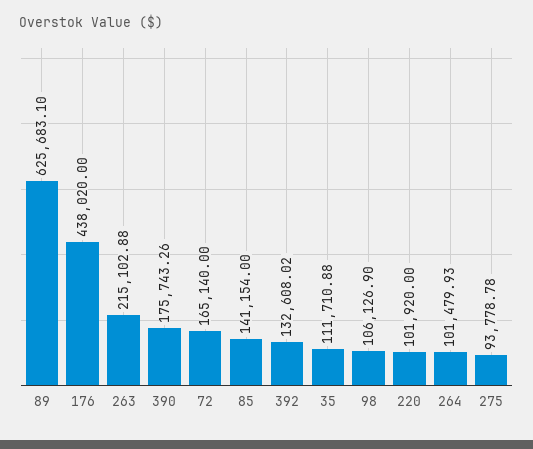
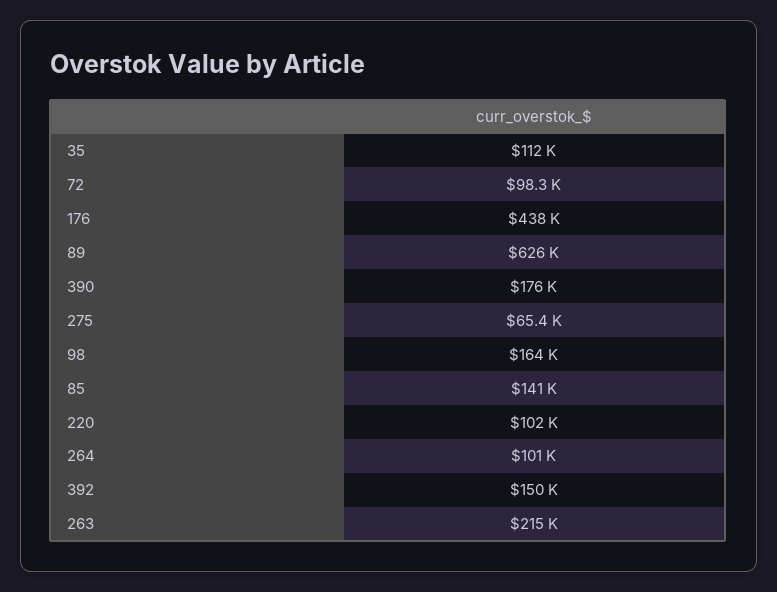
72: 165140 -> 98300
392: 132608.02 -> 150000
98: 106126.9 -> 164000
275: 93778.78 -> 65400

